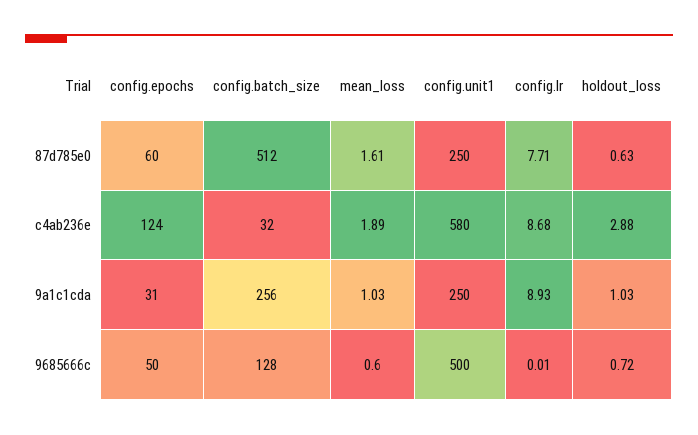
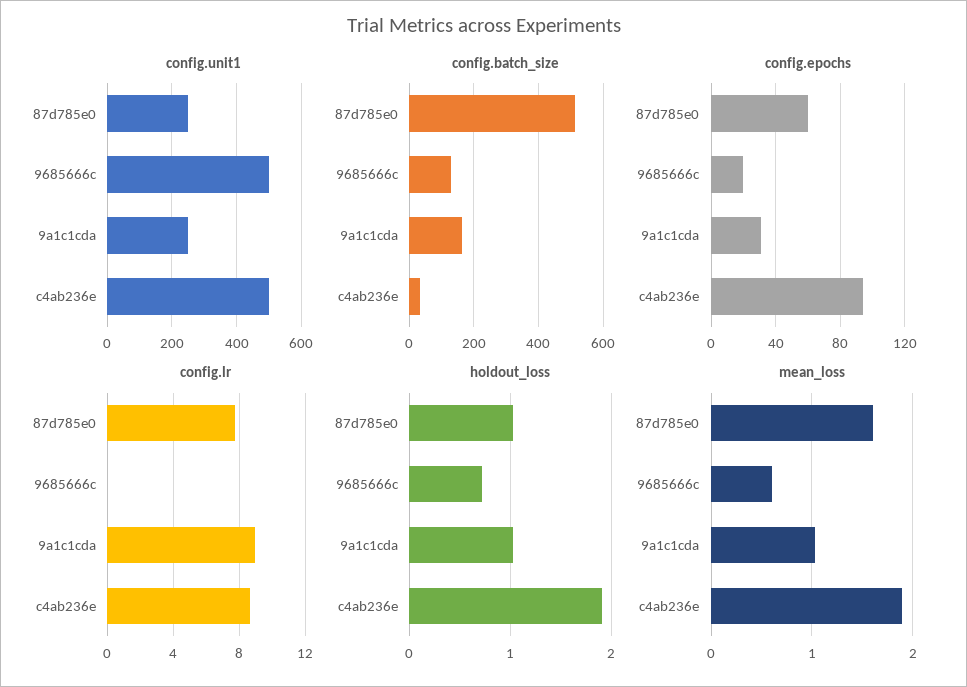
holdout_loss, 87d785e0: 0.63 -> 1
config.epochs, c4ab236e: 124 -> 95
config.unit1, c4ab236e: 580 -> 500
holdout_loss, c4ab236e: 2.88 -> 1.9
config.batch_size, 9a1c1cda: 256 -> 160
config.epochs, 9685666c: 50 -> 20

